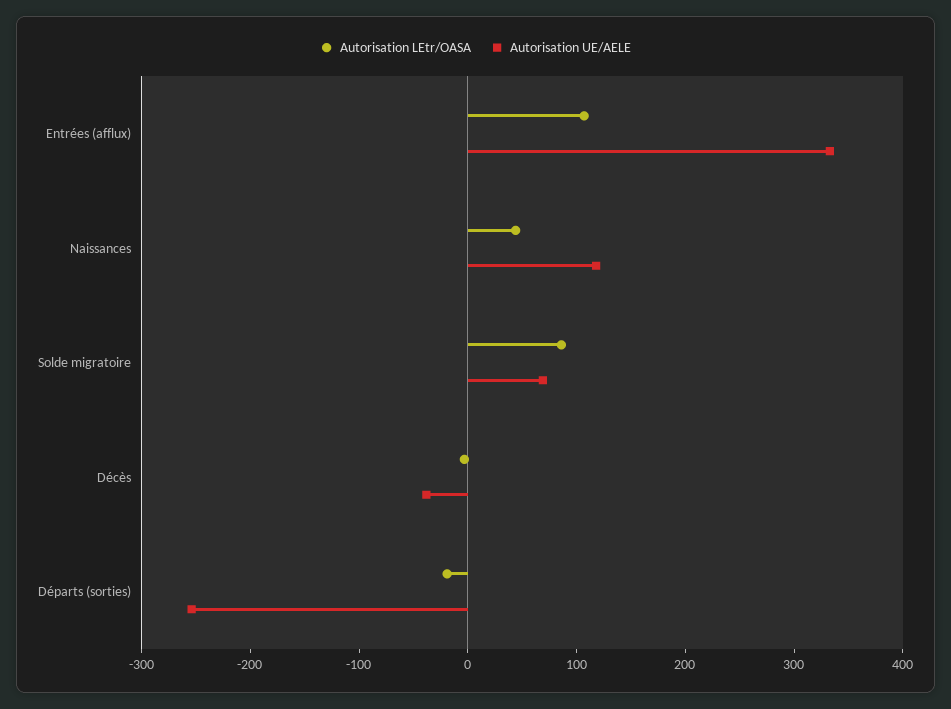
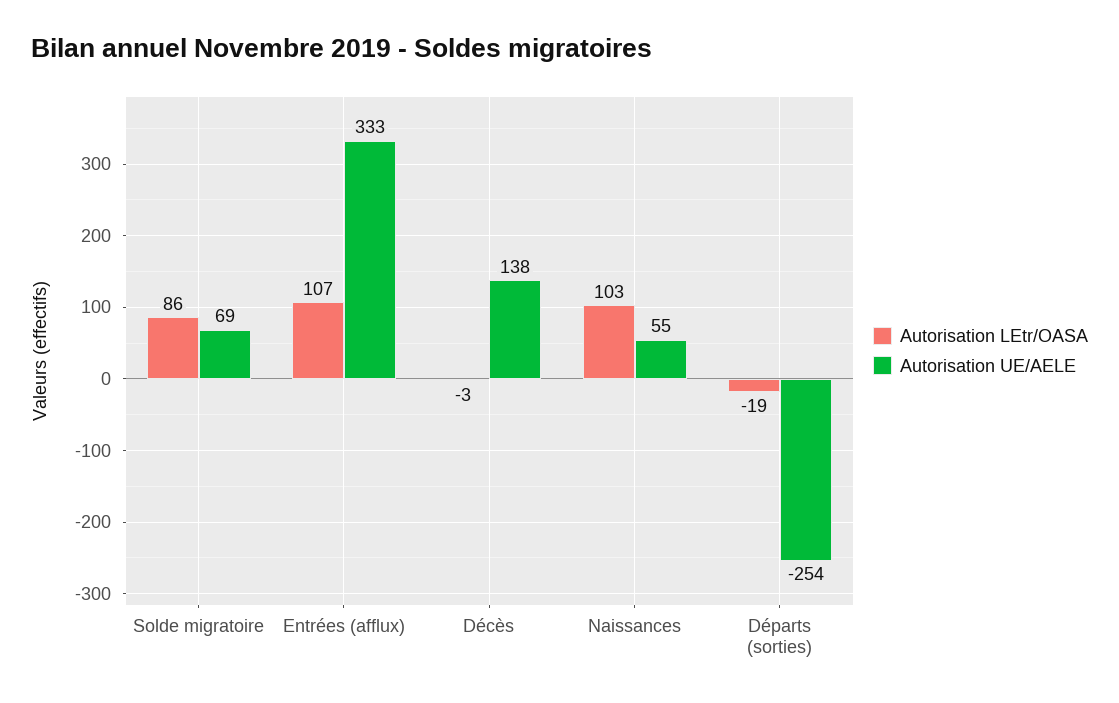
Autorisation LEtr/OASA, Naissances: 40 -> 103
Autorisation UE/AELE, Naissances: 120 -> 55
Autorisation UE/AELE, Décès: -40 -> 138

